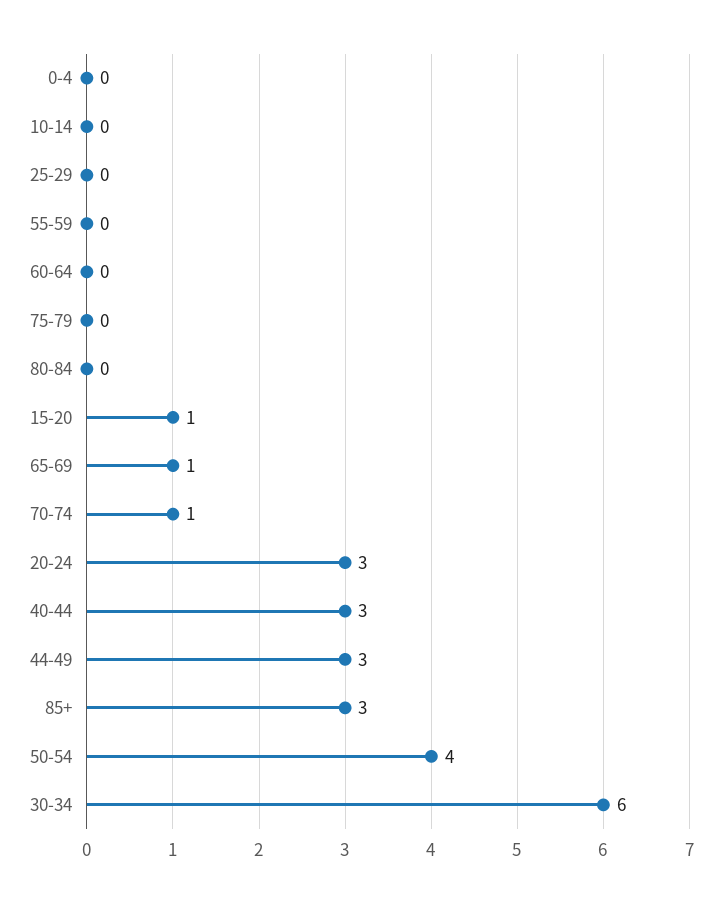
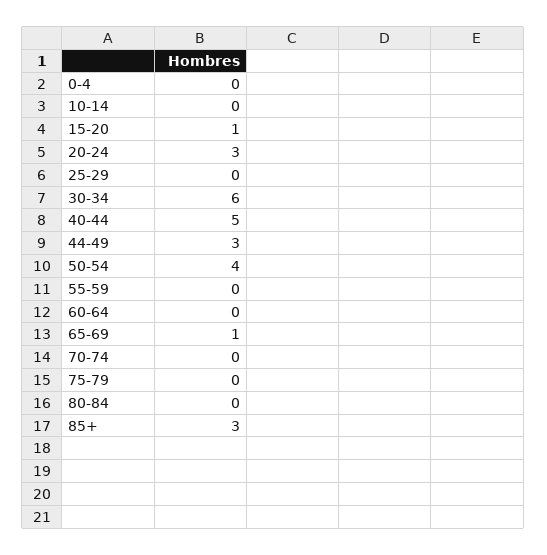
70-74: 1 -> 0
40-44: 3 -> 5

